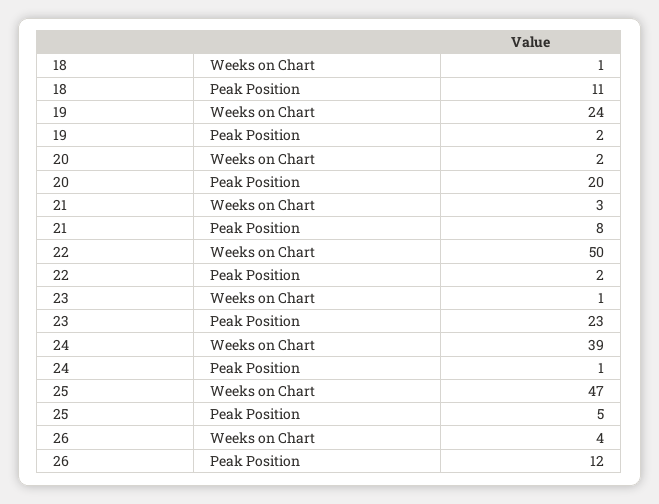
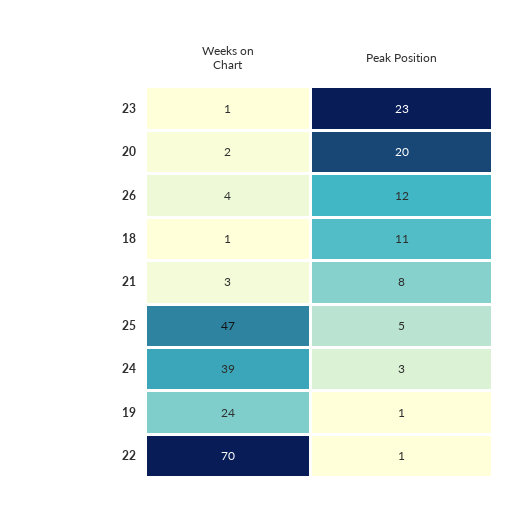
19, Peak Position: 2 -> 1
22, Weeks on Chart: 50 -> 70
22, Peak Position: 2 -> 1
24, Peak Position: 1 -> 3

